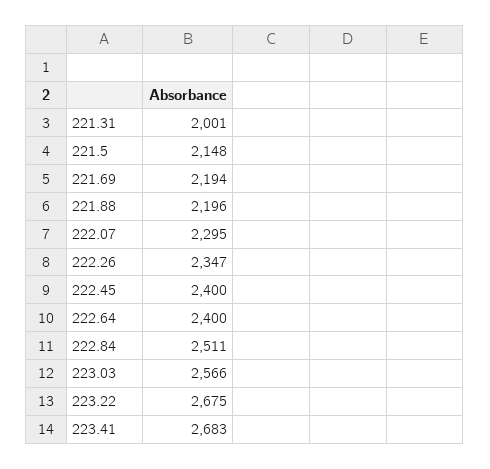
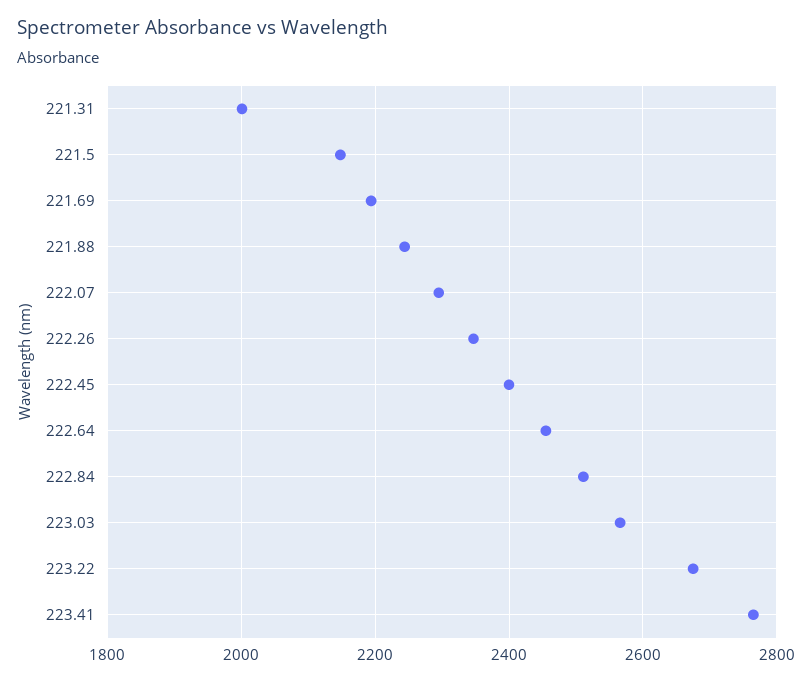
221.88: 2196 -> 2240
222.64: 2400 -> 2460
223.41: 2683 -> 2760

